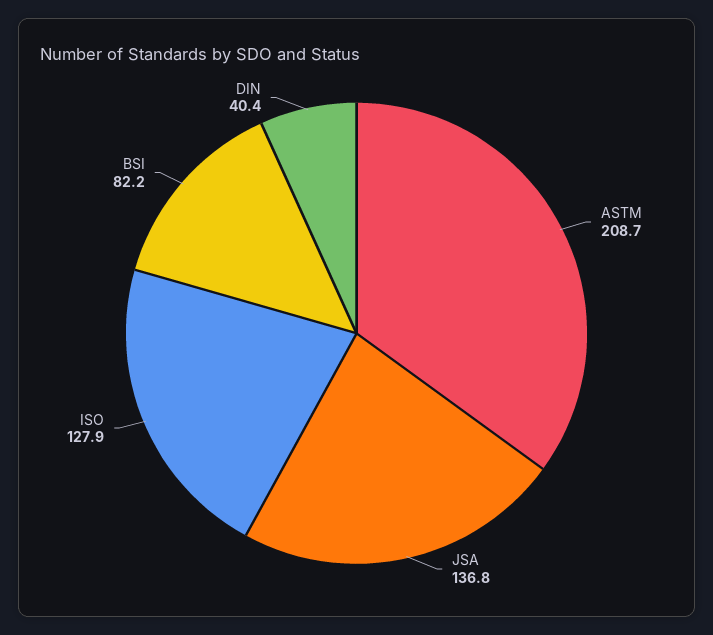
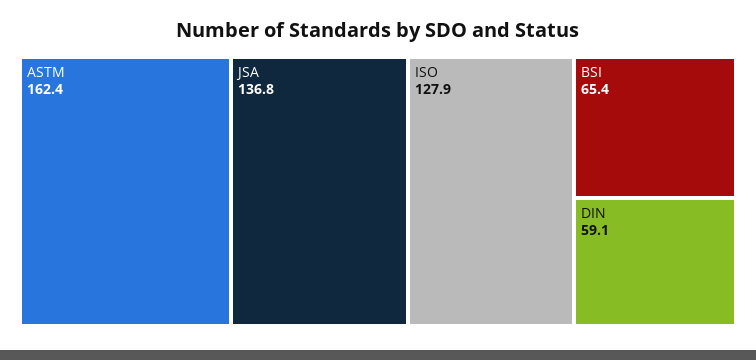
ASTM: 208.7 -> 162.4
BSI: 82.2 -> 65.4
DIN: 40.4 -> 59.1

